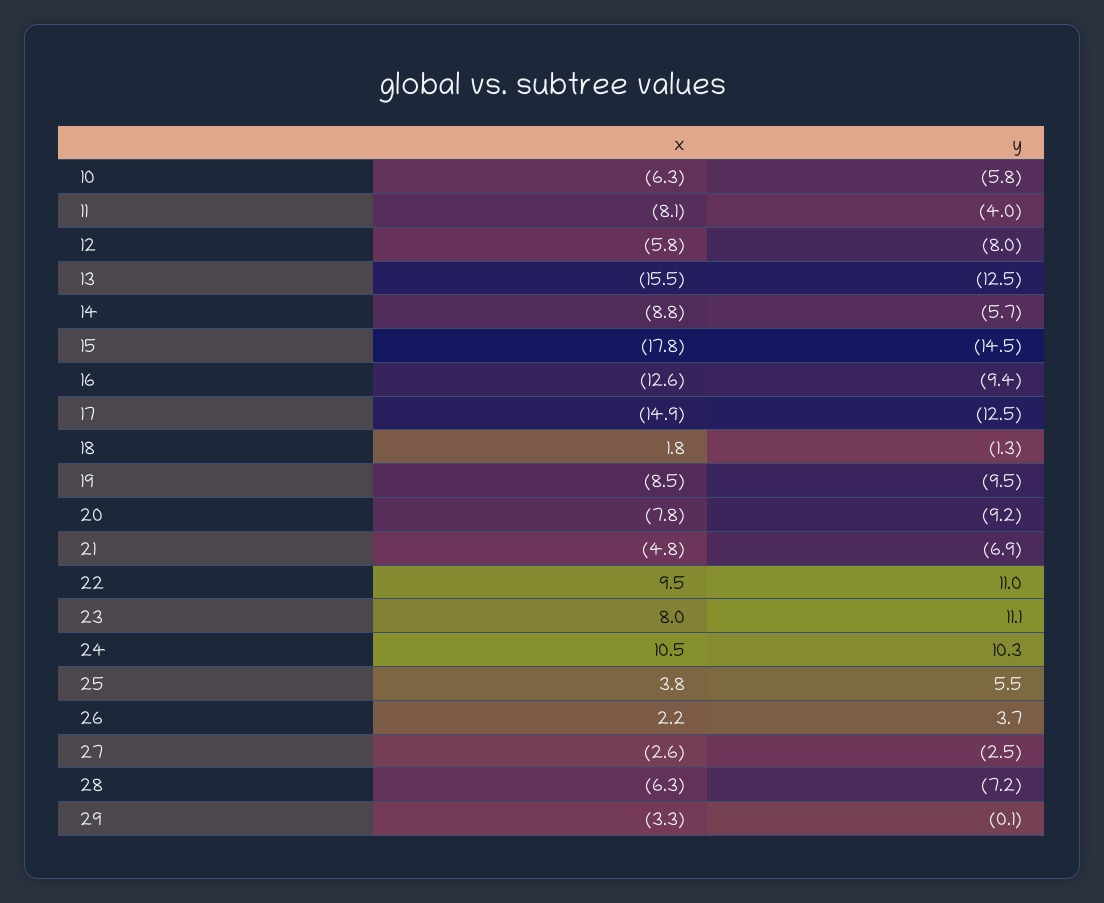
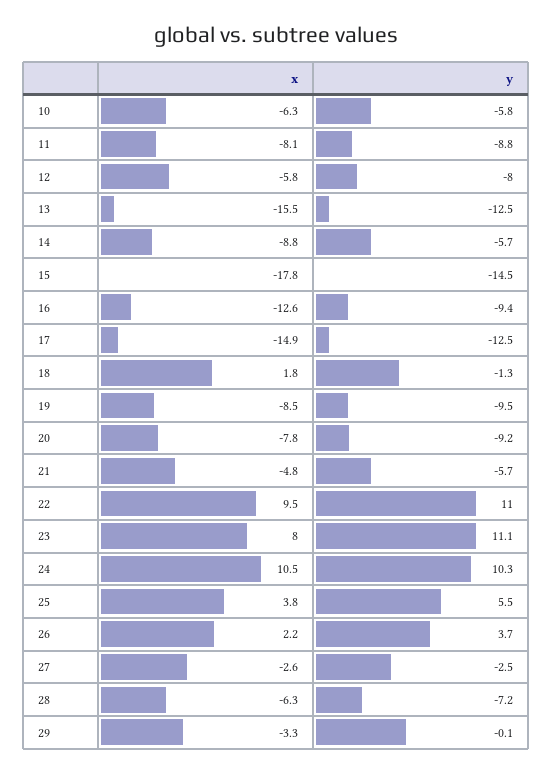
y, 11: -4 -> -8.8
y, 21: -6.9 -> -5.7

